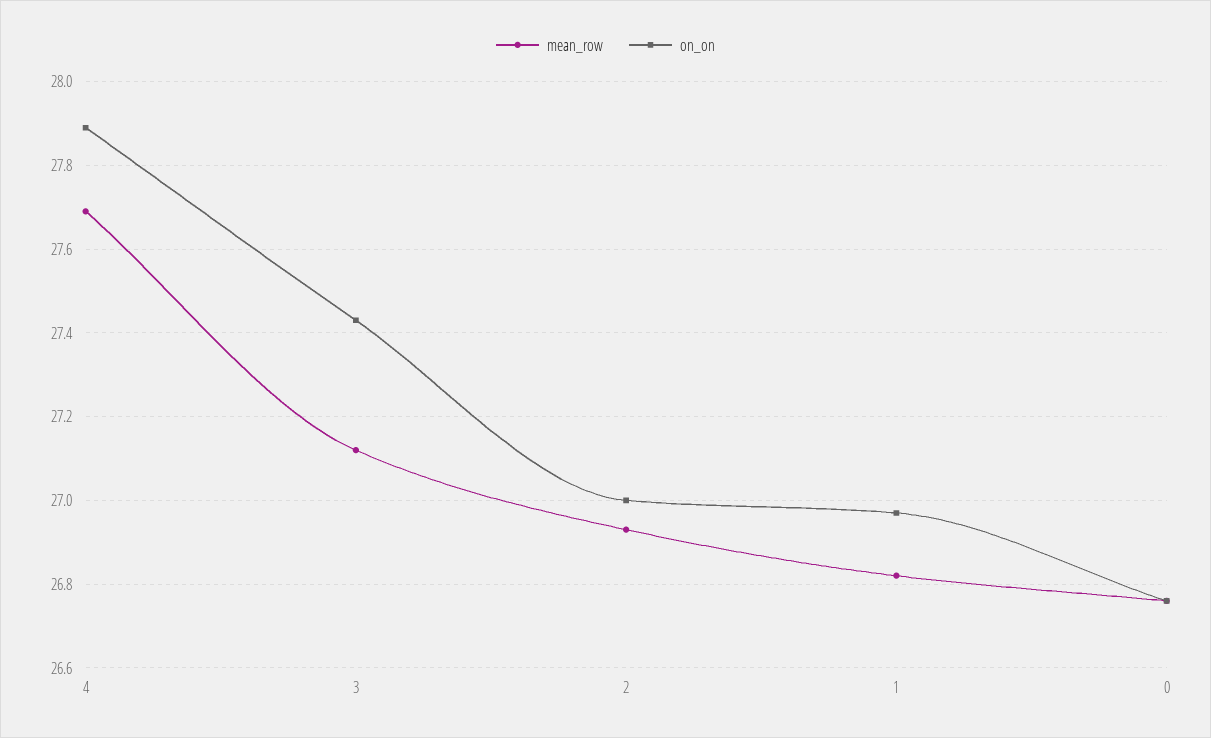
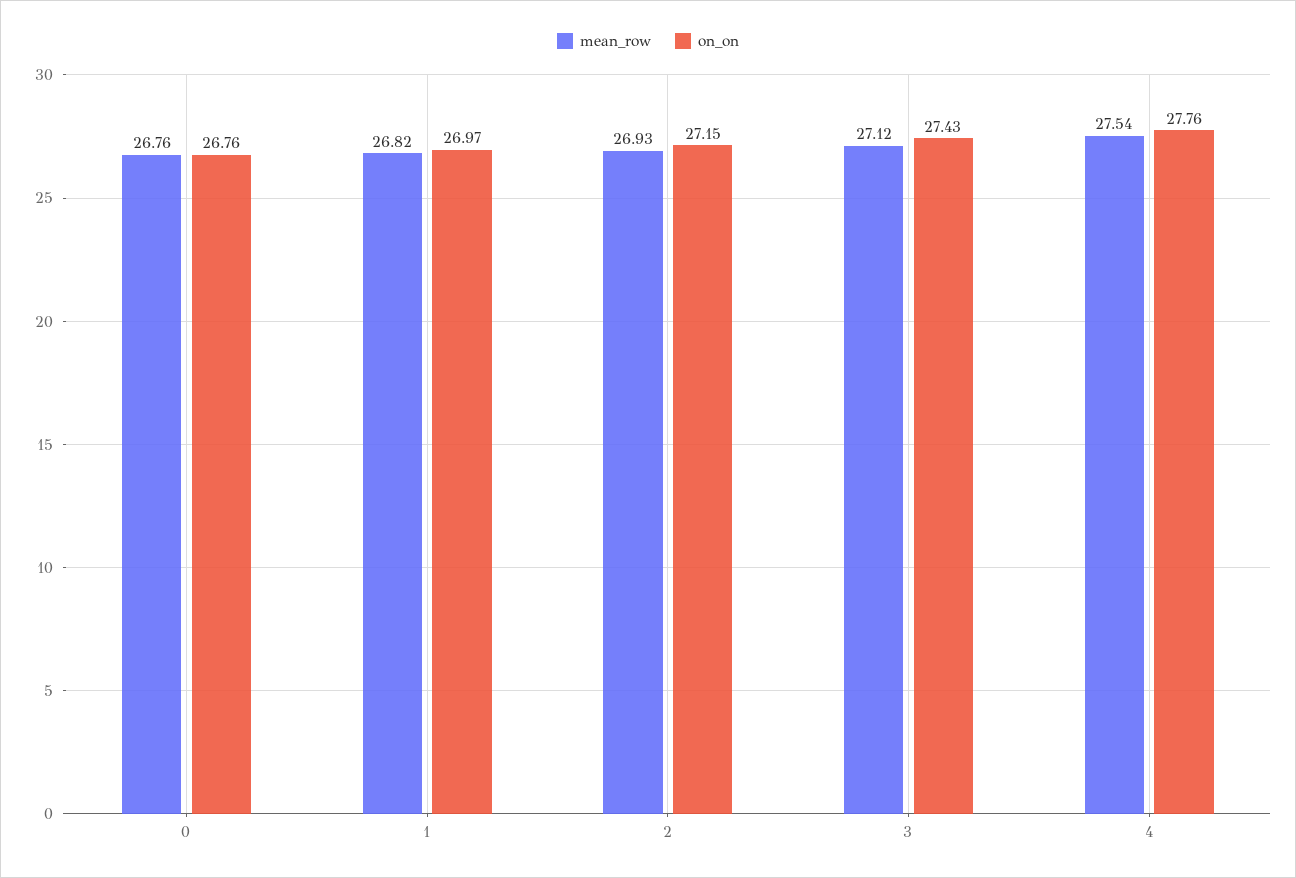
mean_row, 4: 27.7 -> 27.54
on_on, 4: 27.9 -> 27.76
on_on, 2: 27 -> 27.15

